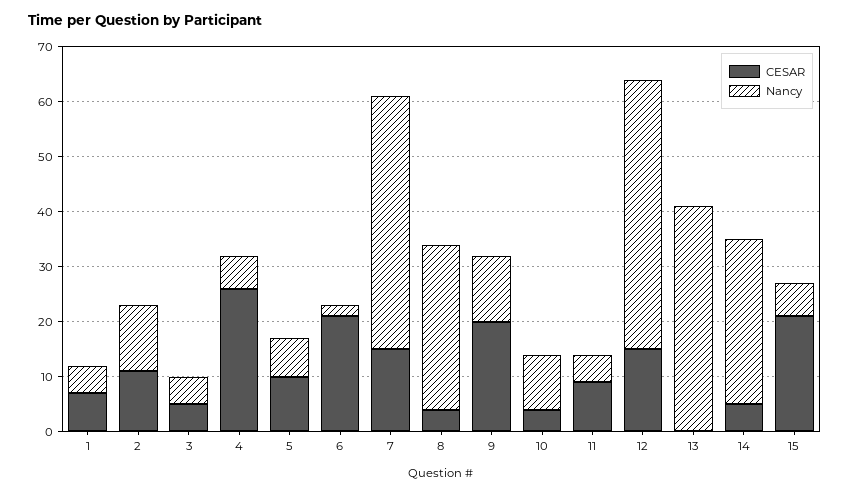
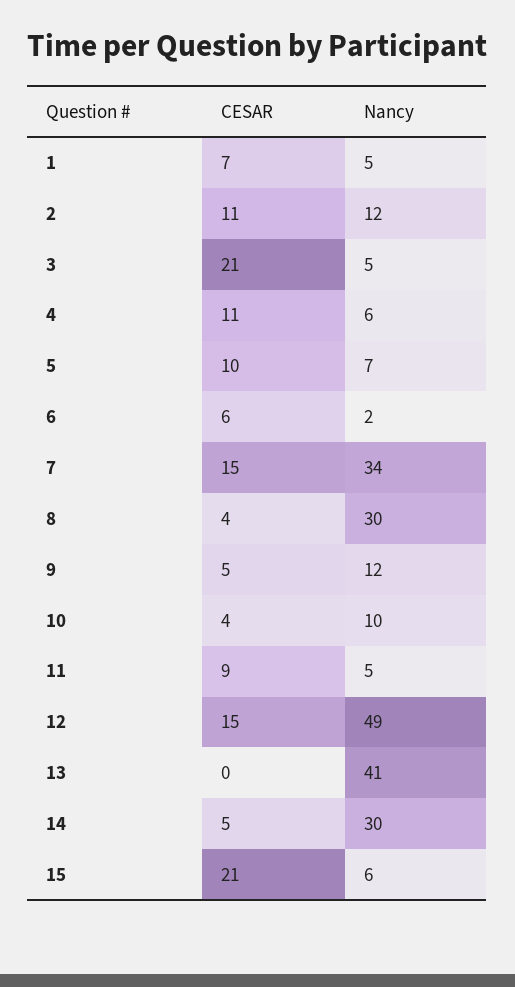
CESAR, 3: 5 -> 21
CESAR, 4: 25 -> 11
CESAR, 6: 20 -> 6
Nancy, 7: 45 -> 34
CESAR, 9: 20 -> 5

